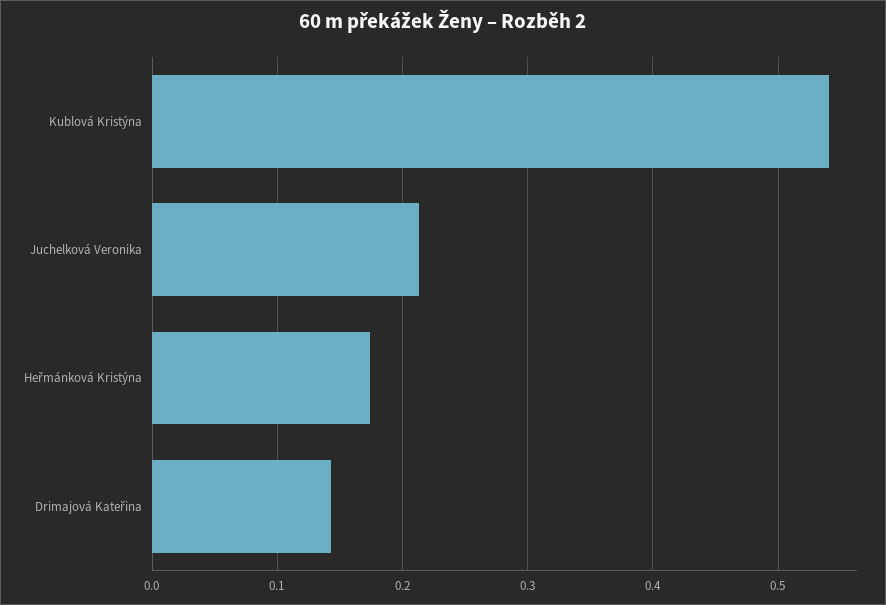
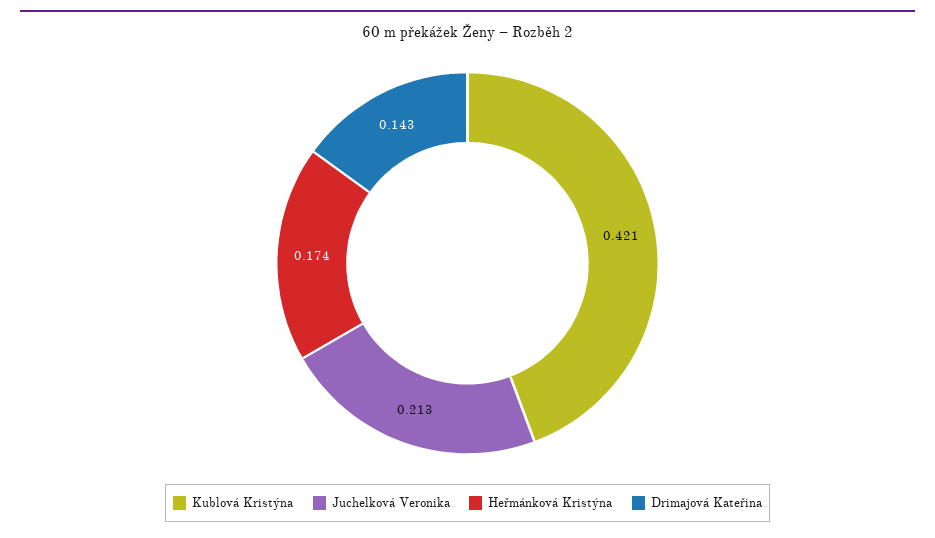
Kublová Kristýna: 0.54 -> 0.421

